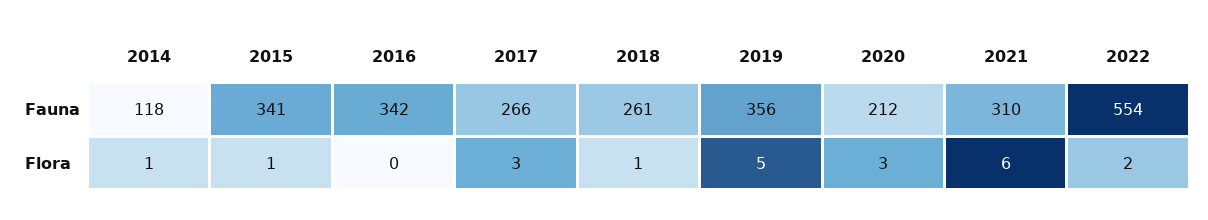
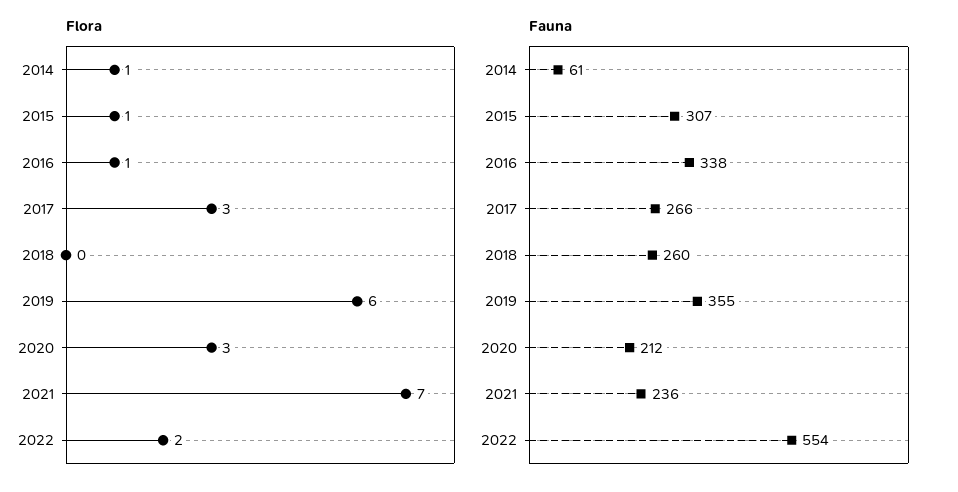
Fauna, 2014: 118 -> 61
Fauna, 2015: 341 -> 307
Fauna, 2016: 342 -> 338
Fauna, 2018: 261 -> 260
Fauna, 2019: 356 -> 355
Fauna, 2021: 310 -> 236
Flora, 2016: 0 -> 1
Flora, 2018: 1 -> 0
Flora, 2019: 5 -> 6
Flora, 2021: 6 -> 7

